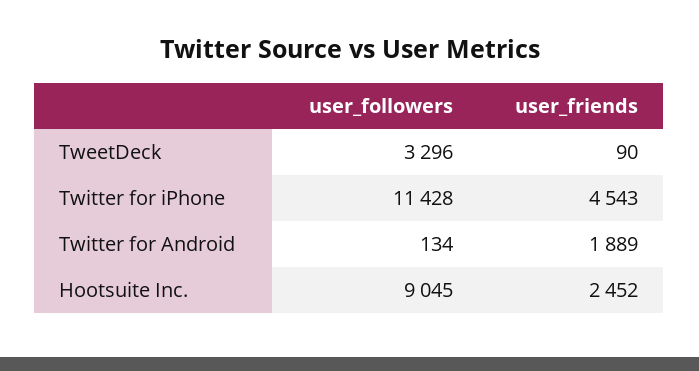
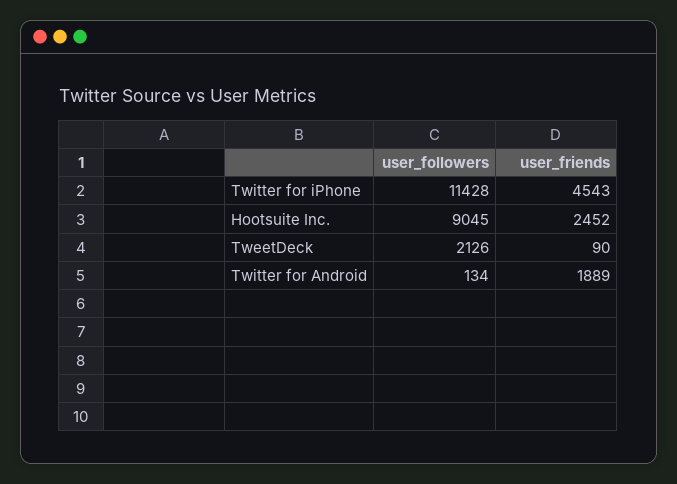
user_followers, TweetDeck: 3296 -> 2126

